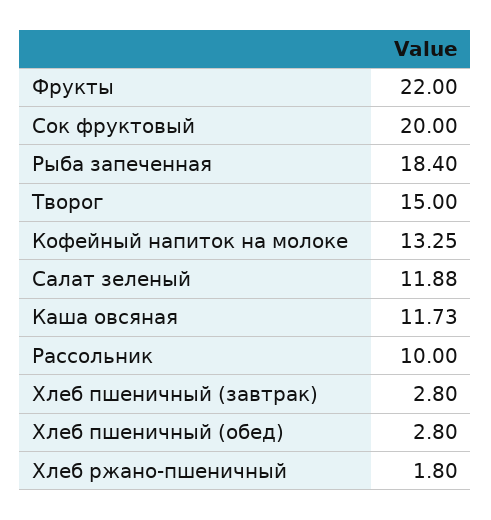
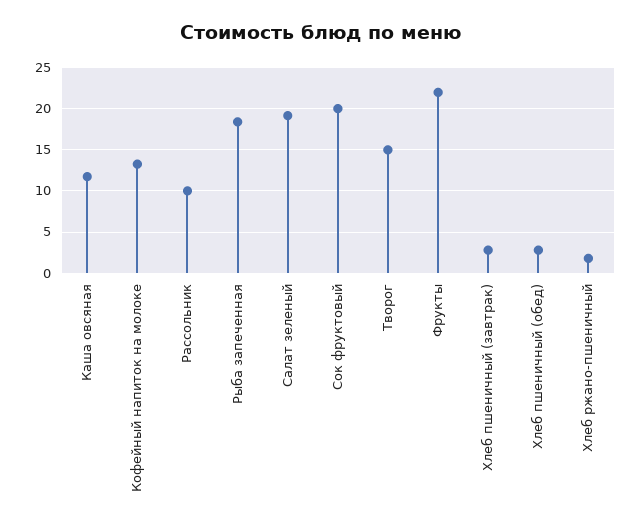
Салат зеленый: 11.88 -> 19

